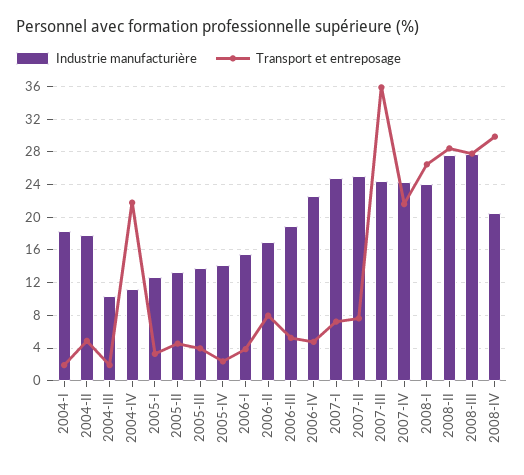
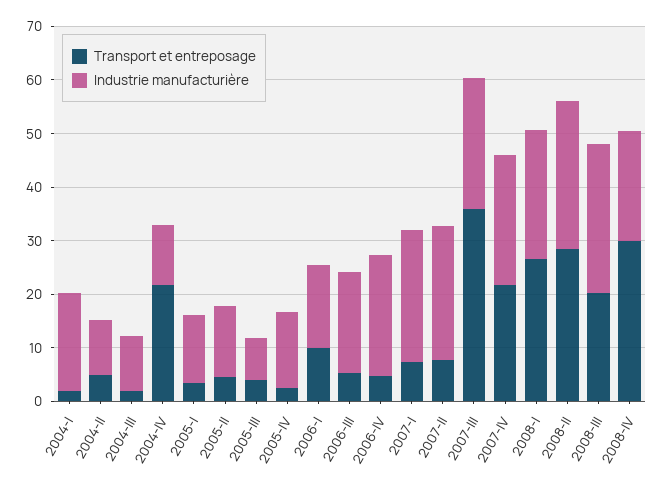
Industrie manufacturière, 2004-II: 18 -> 10
Industrie manufacturière, 2005-III: 14 -> 8
Transport et entreposage, 2006-I: 4 -> 10
Industrie manufacturière, 2006-II: 17 -> none
Transport et entreposage, 2006-II: 8 -> none
Transport et entreposage, 2008-III: 28 -> 20

